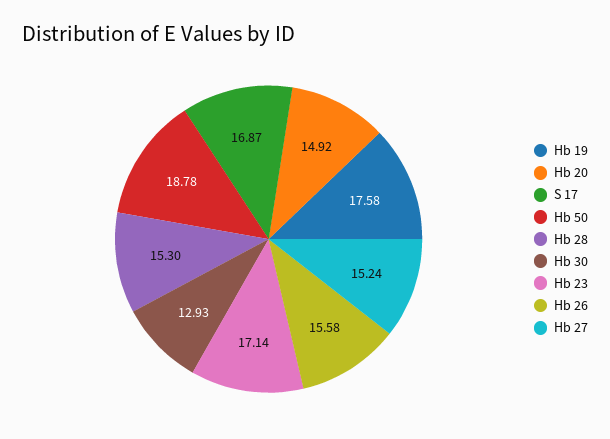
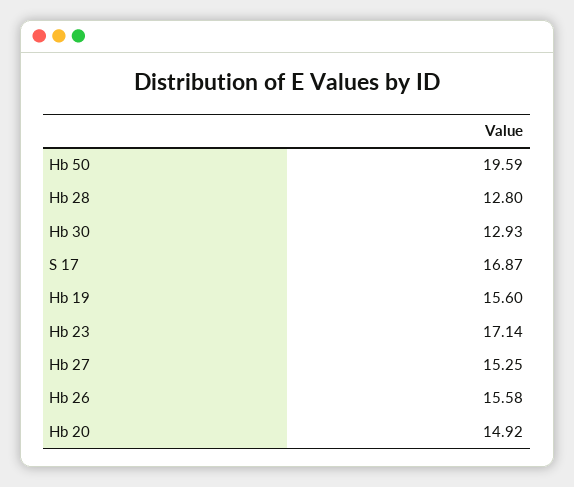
Hb 19: 17.58 -> 15.6
Hb 50: 18.78 -> 19.59
Hb 28: 15.3 -> 12.8
Hb 27: 15.24 -> 15.25

